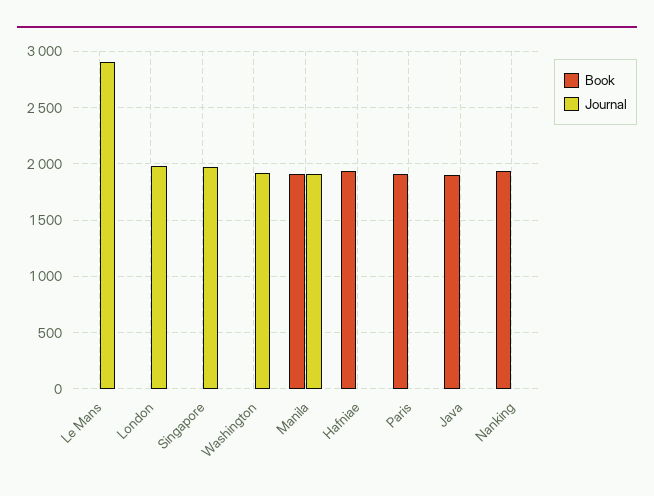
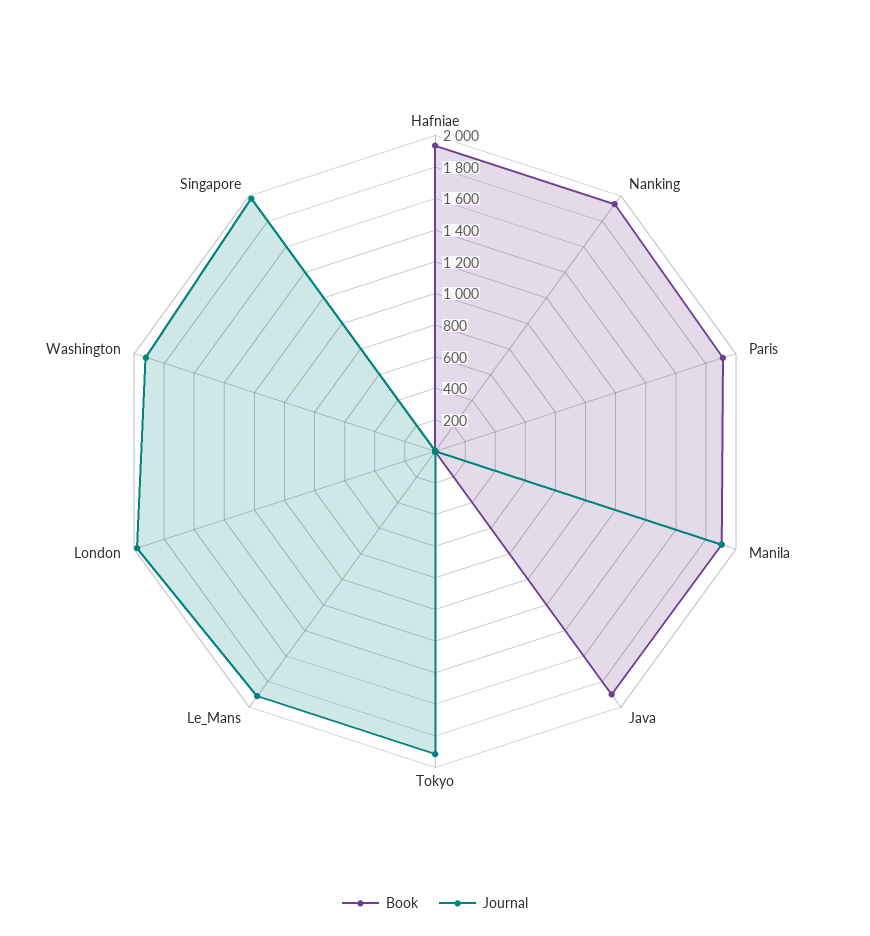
Journal, Le Mans: 2900 -> 1900
Book, Tokyo: none -> 0
Journal, Tokyo: none -> 1900

